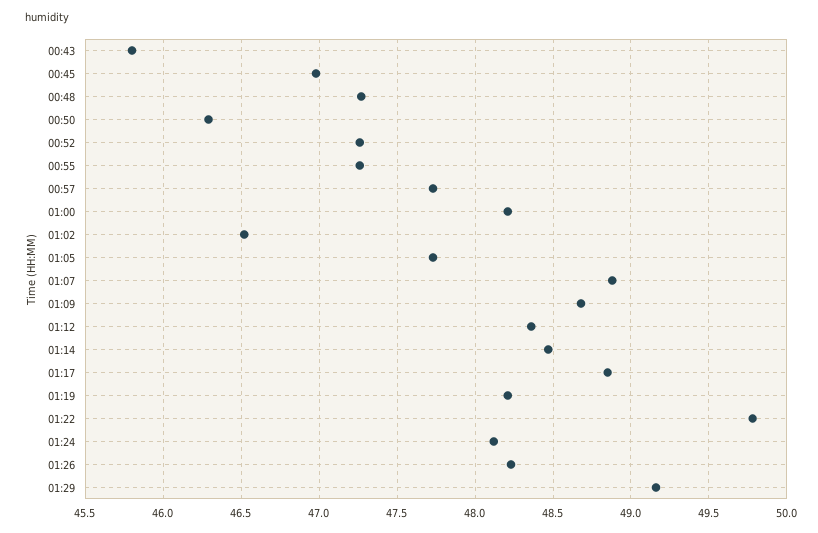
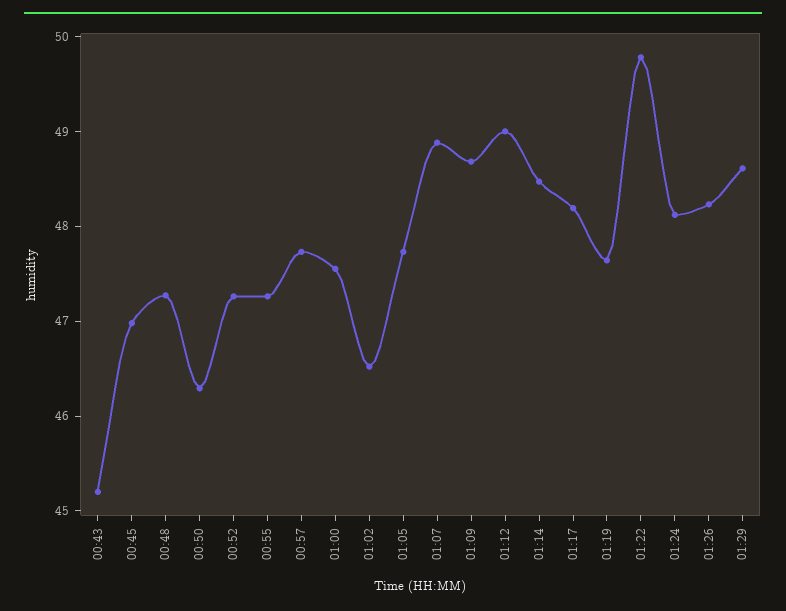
00:43: 45.8 -> 45.2
01:00: 48.2 -> 47.6
01:12: 48.35 -> 49
01:17: 48.85 -> 48.2
01:19: 48.2 -> 47.6
01:29: 49.15 -> 48.6

